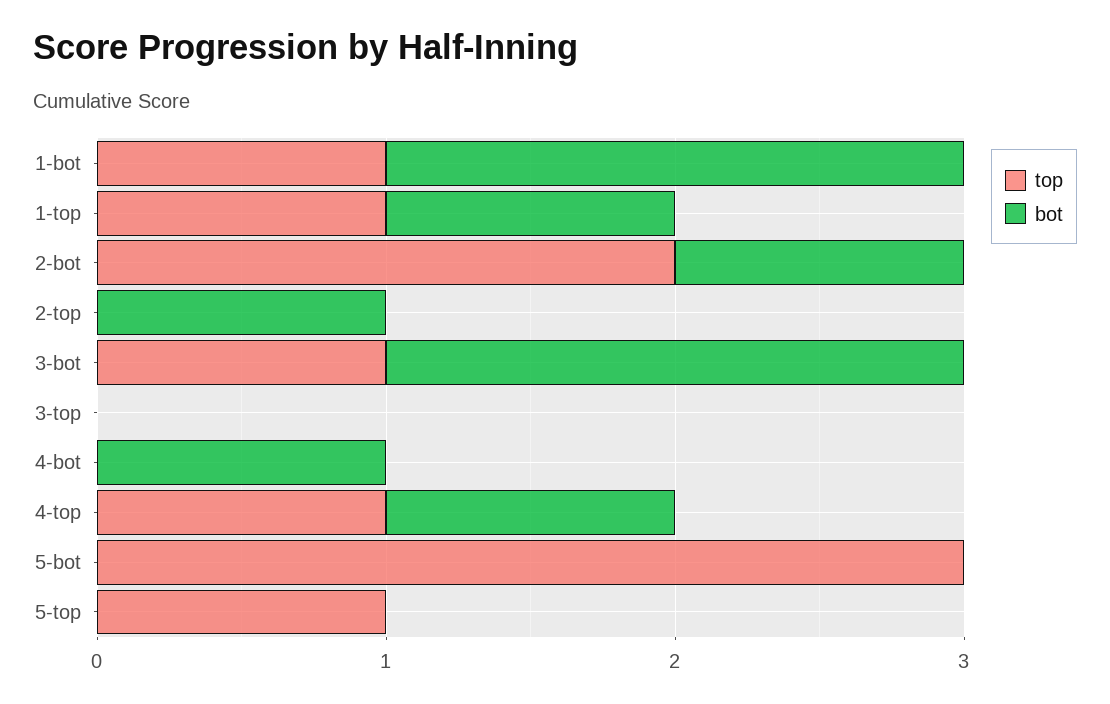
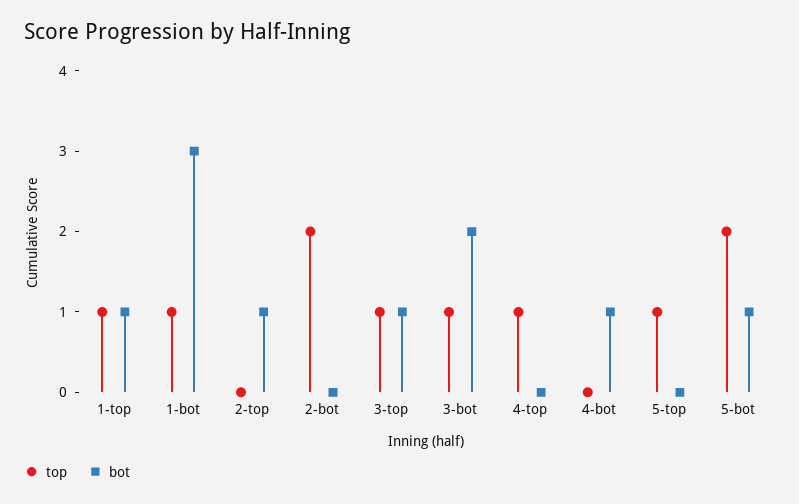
bot, 1-bot: 2 -> 3
bot, 2-bot: 1 -> 0
top, 3-top: 0 -> 1
bot, 3-top: 0 -> 1
bot, 4-top: 1 -> 0
top, 5-bot: 3 -> 2
bot, 5-bot: 0 -> 1

